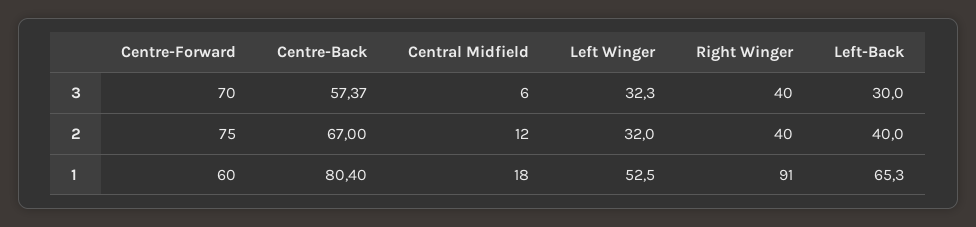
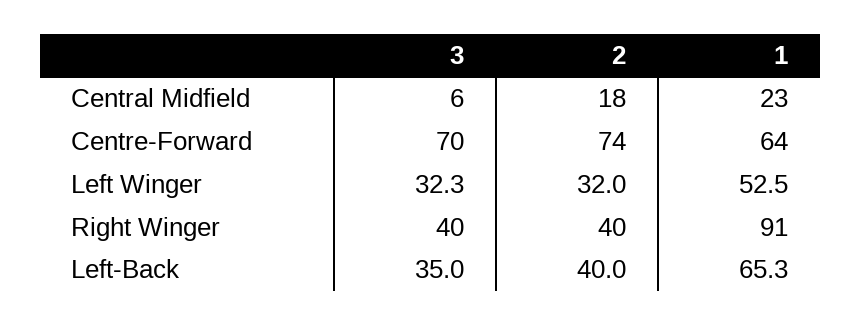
Centre-Back, 3: 57.37 -> none
Left-Back, 3: 30 -> 35
Centre-Forward, 2: 75 -> 74
Centre-Back, 2: 67 -> none
Central Midfield, 2: 12 -> 18
Centre-Forward, 1: 60 -> 64
Centre-Back, 1: 80.4 -> none
Central Midfield, 1: 18 -> 23

